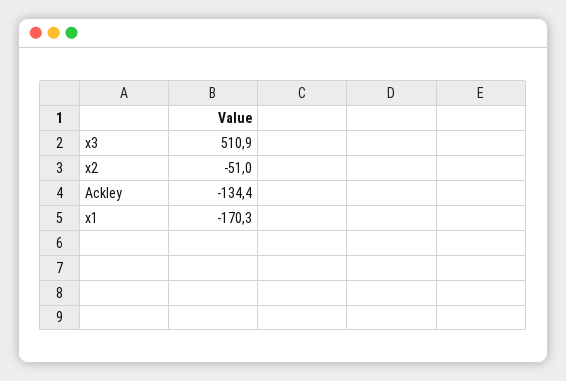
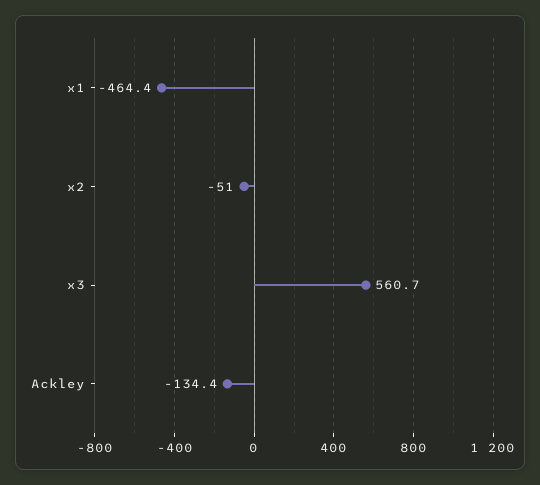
x3: 510.9 -> 560.7
x1: -170.3 -> -464.4

